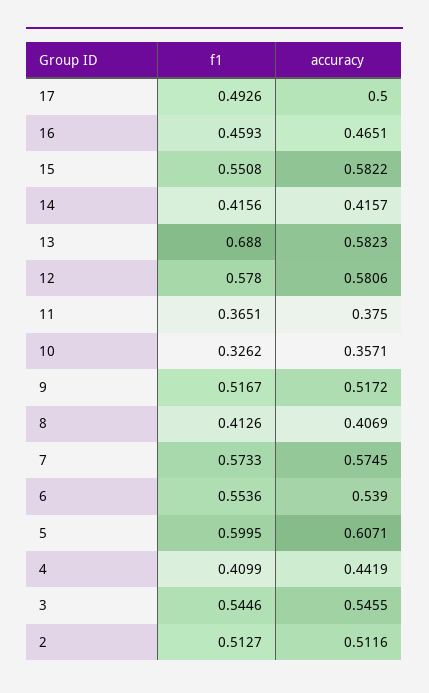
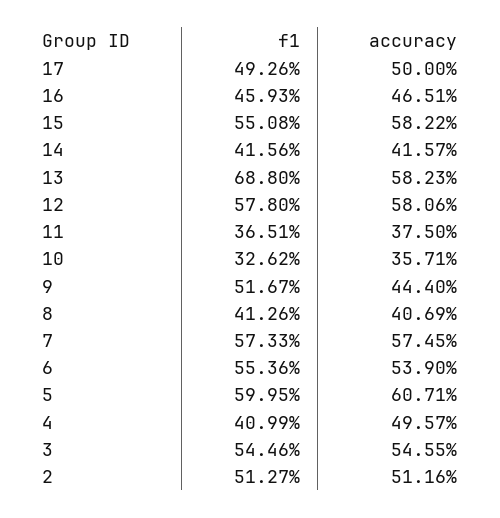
accuracy, 9: 0.5172 -> 0.444
accuracy, 4: 0.4419 -> 0.4957

